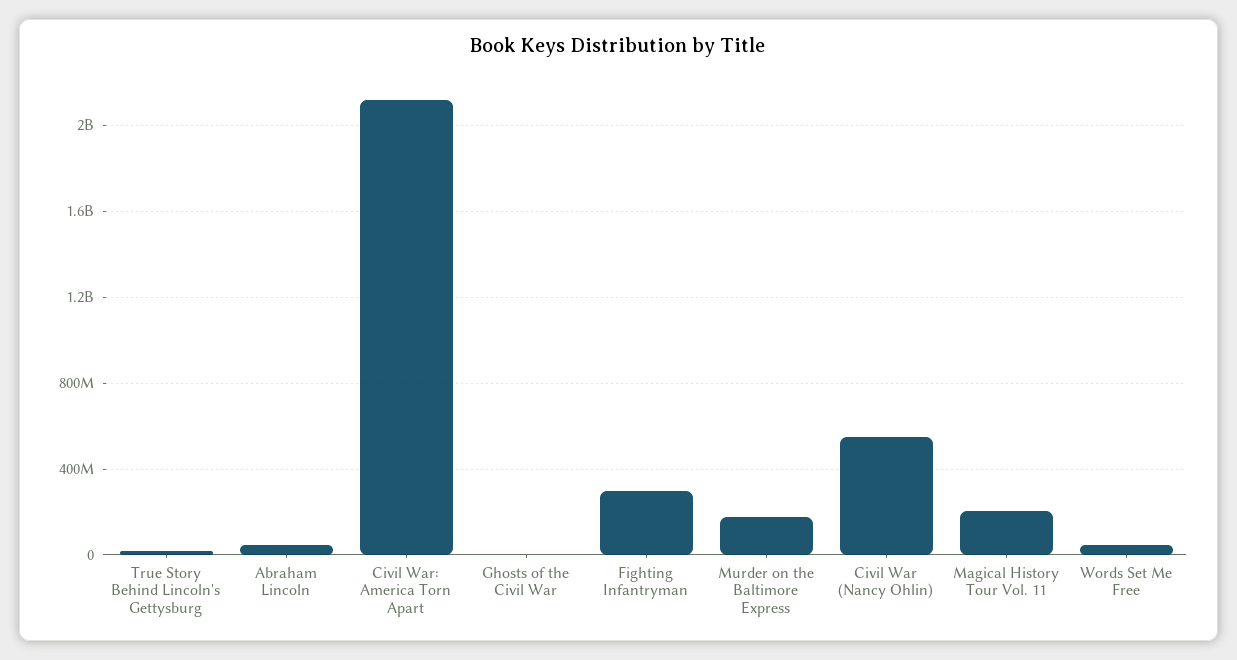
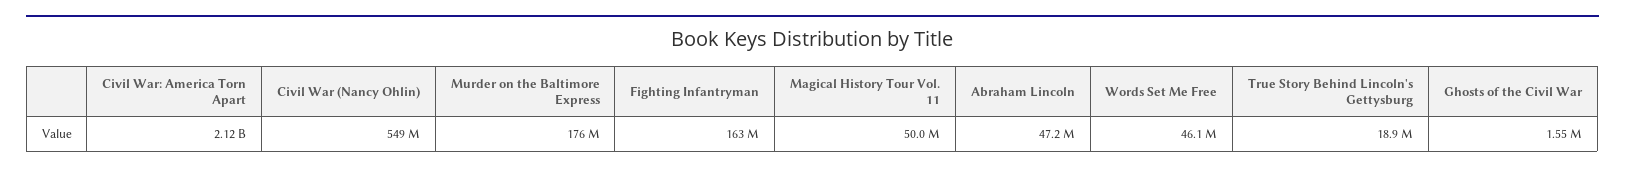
Fighting Infantryman: 300000000 -> 163000000
Magical History Tour Vol. 11: 200000000 -> 50000000

